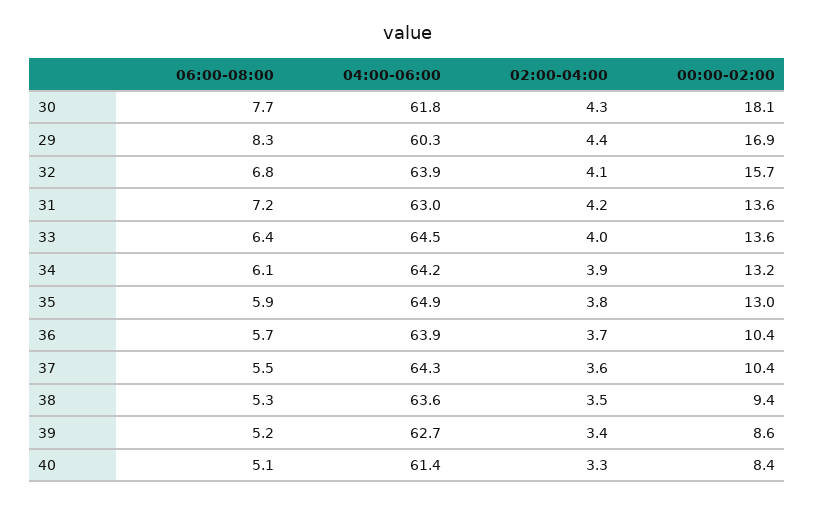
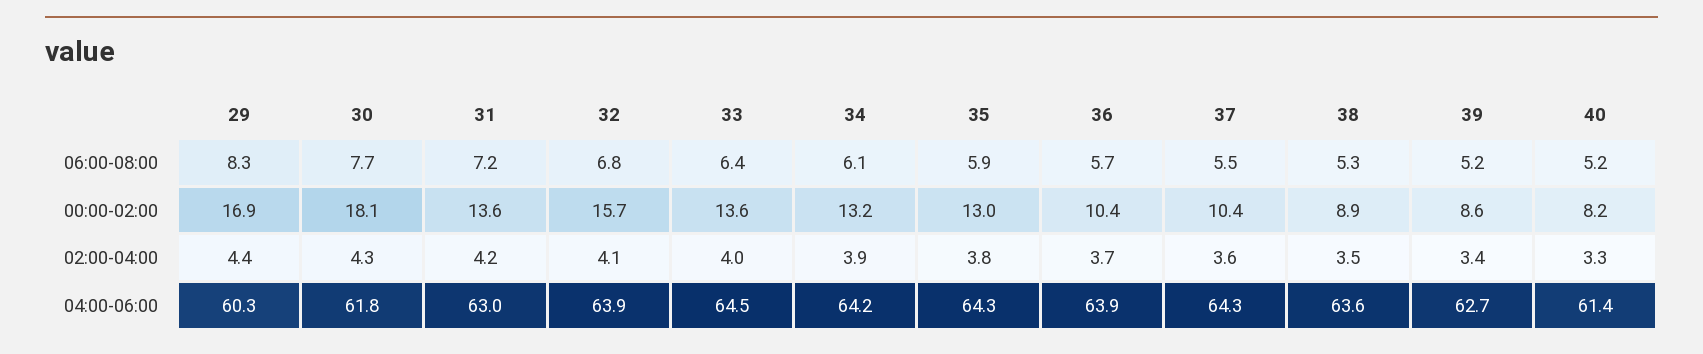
04:00-06:00, 35: 64.9 -> 64.3
00:00-02:00, 38: 9.4 -> 8.9
06:00-08:00, 40: 5.1 -> 5.2
00:00-02:00, 40: 8.4 -> 8.2

